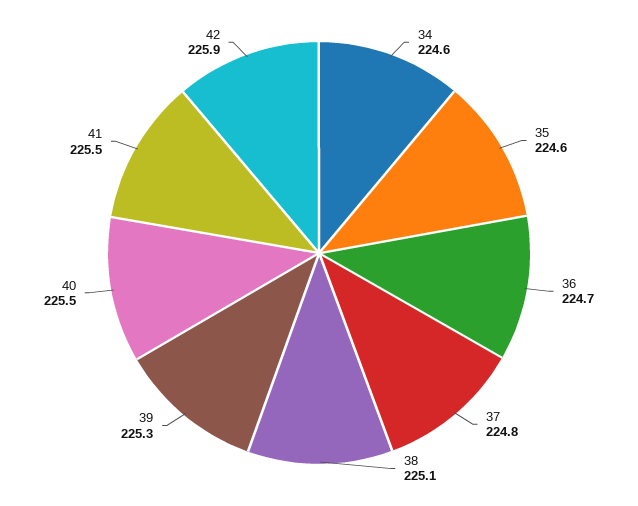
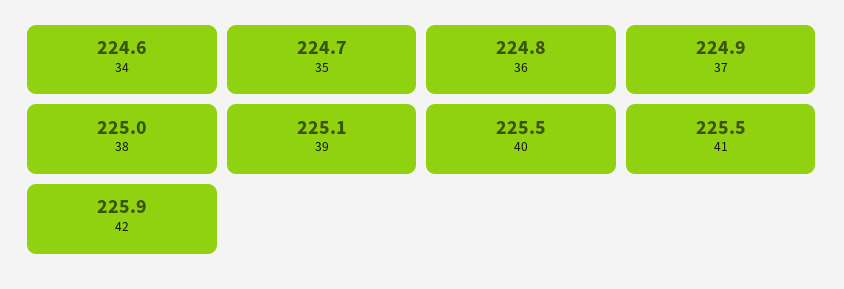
35: 224.6 -> 224.7
36: 224.7 -> 224.8
37: 224.8 -> 224.9
38: 225.1 -> 225
39: 225.3 -> 225.1

